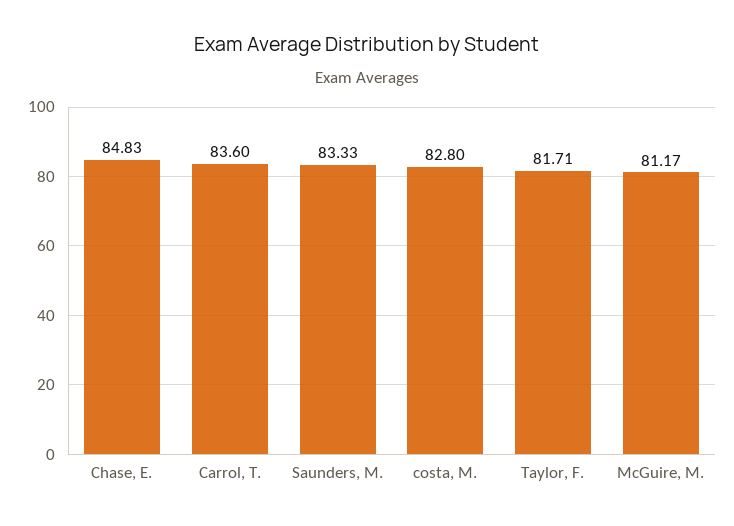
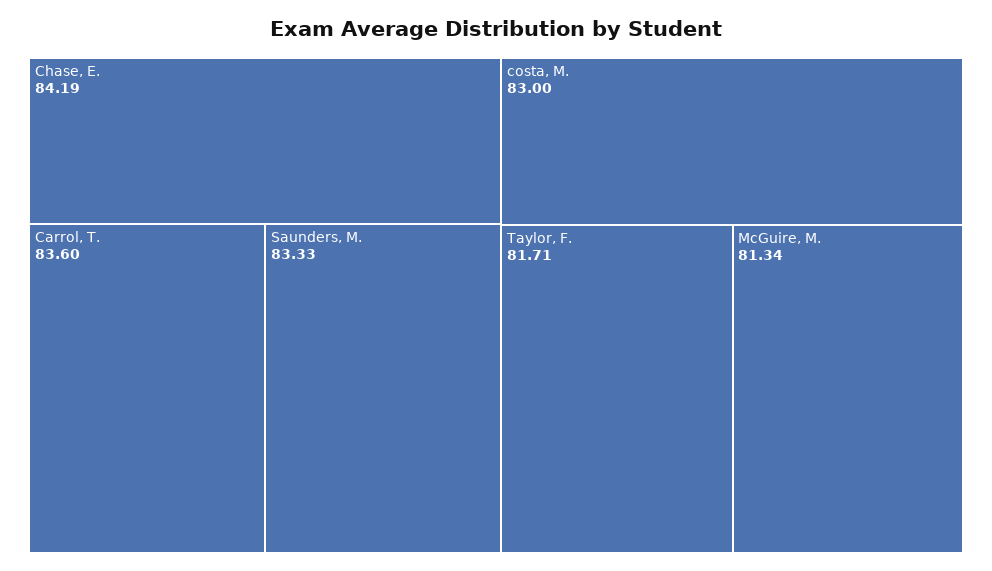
Chase, E.: 84.83 -> 84.19
costa, M.: 82.8 -> 83
McGuire, M.: 81.17 -> 81.34

